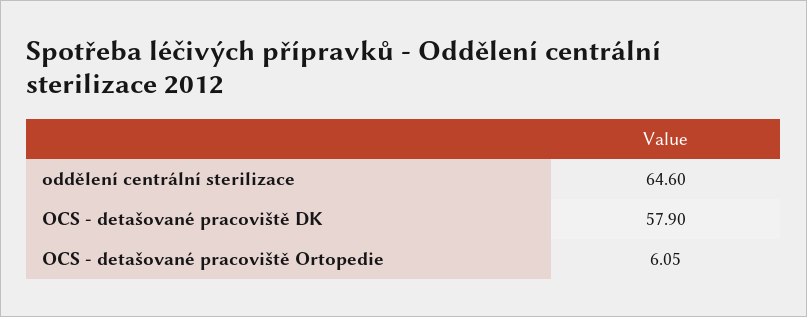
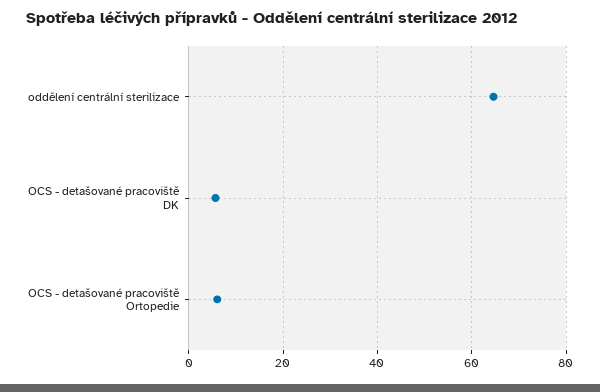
OCS - detašované pracoviště DK: 57.9 -> 6

